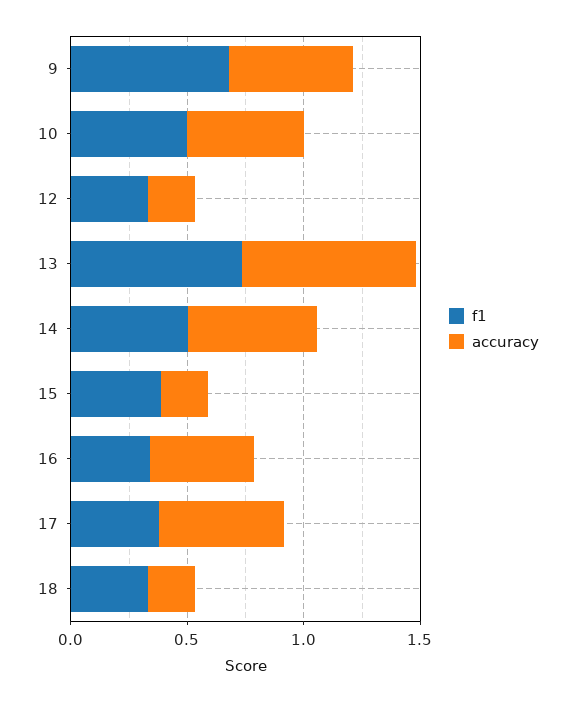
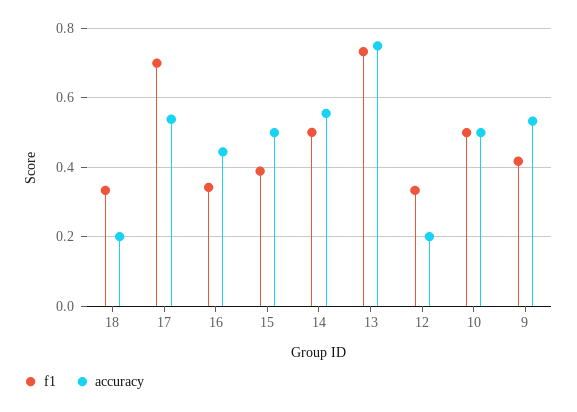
f1, 9: 0.7 -> 0.42
accuracy, 15: 0.2 -> 0.5
f1, 17: 0.4 -> 0.7

